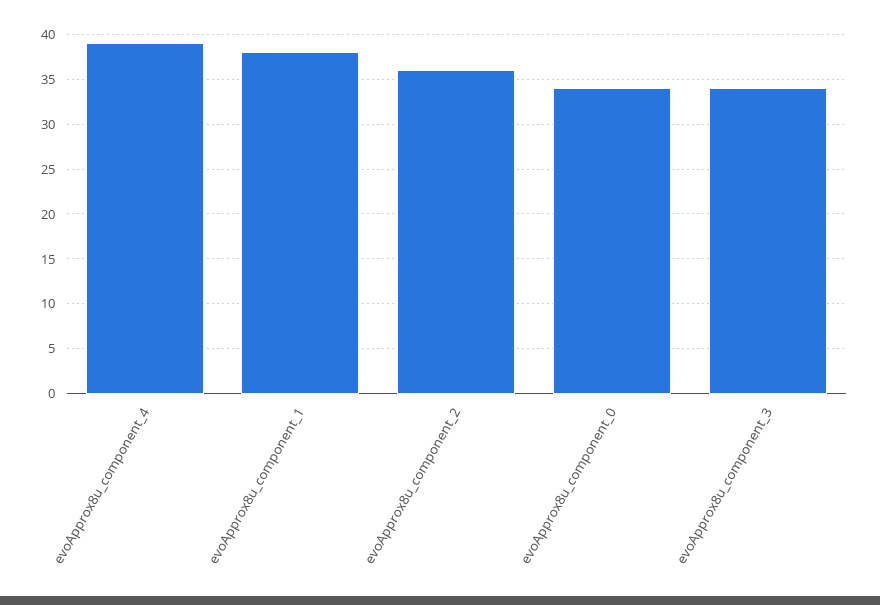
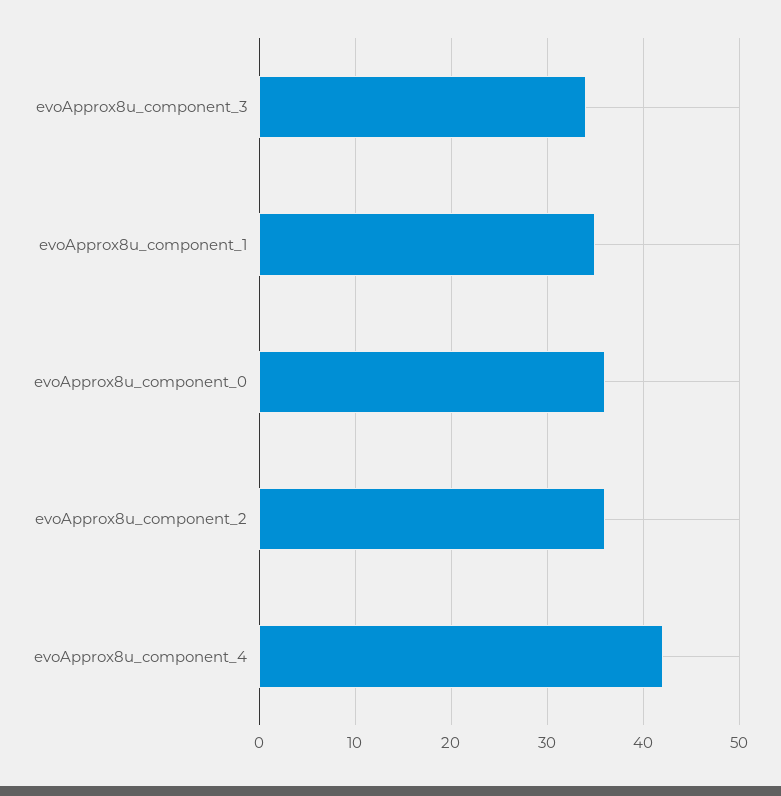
evoApprox8u_component_4: 39 -> 42
evoApprox8u_component_1: 38 -> 35
evoApprox8u_component_0: 34 -> 36

